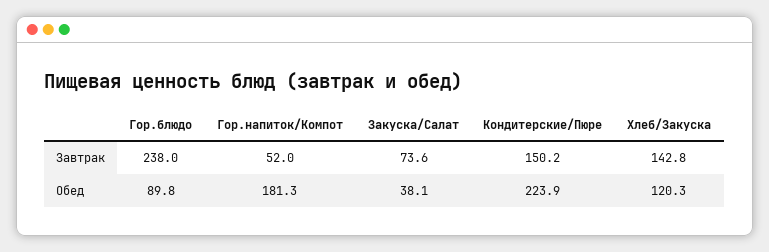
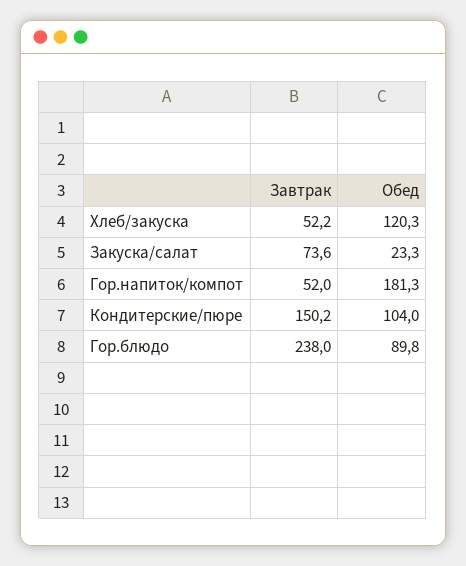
Хлеб/Закуска, Завтрак: 142.8 -> 52.2
Закуска/Салат, Обед: 38.1 -> 23.3
Кондитерские/Пюре, Обед: 223.9 -> 104

